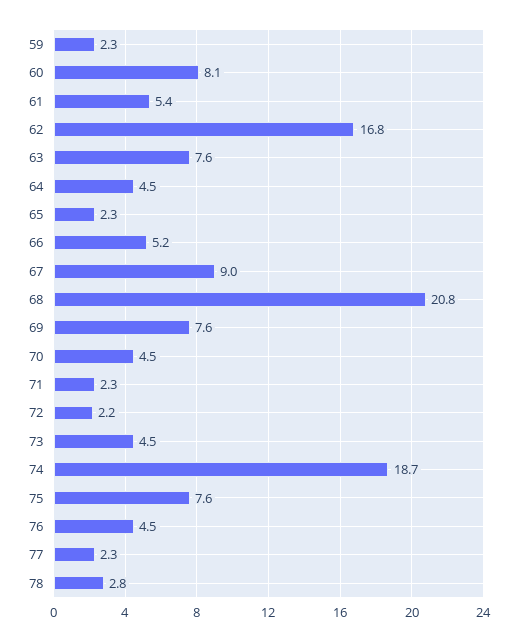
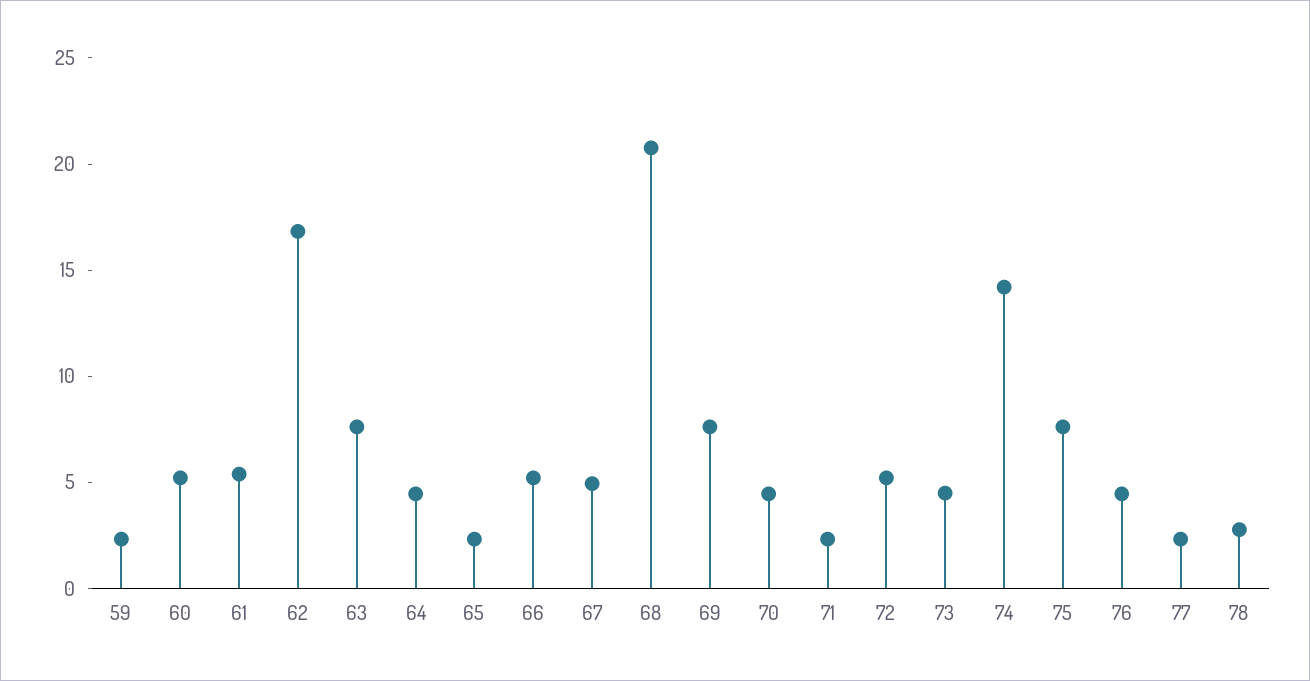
60: 8.1 -> 5
67: 9 -> 5
72: 2.2 -> 5
74: 18.7 -> 14

